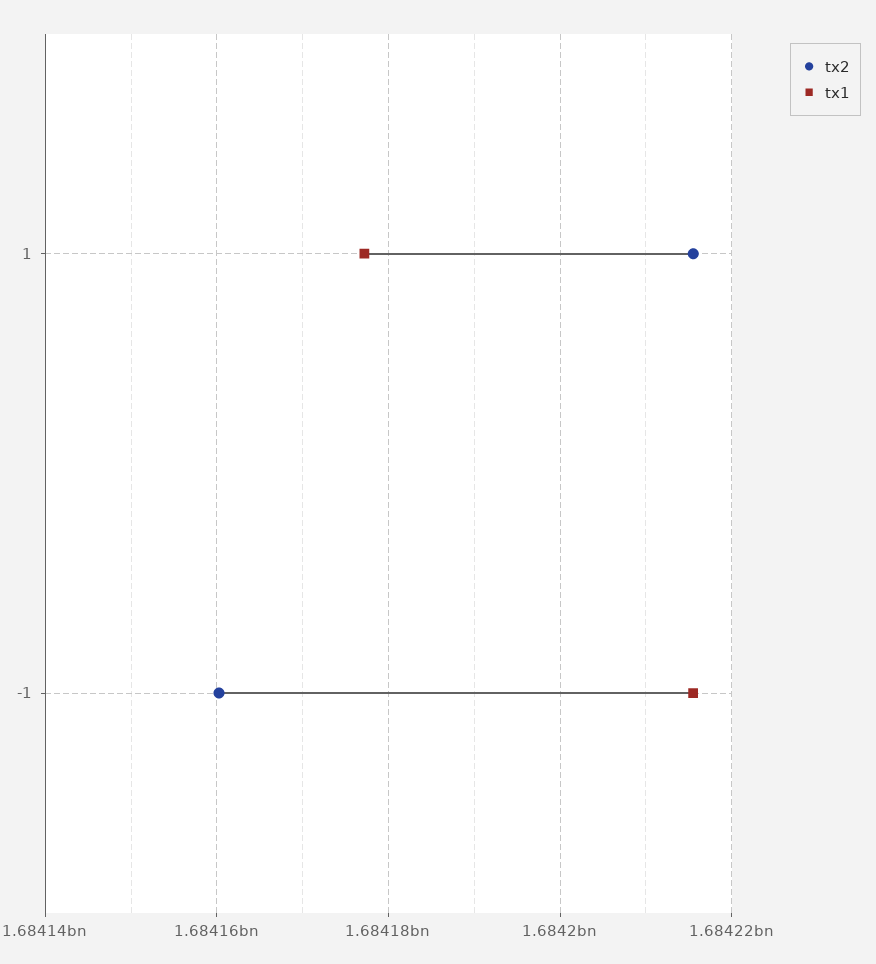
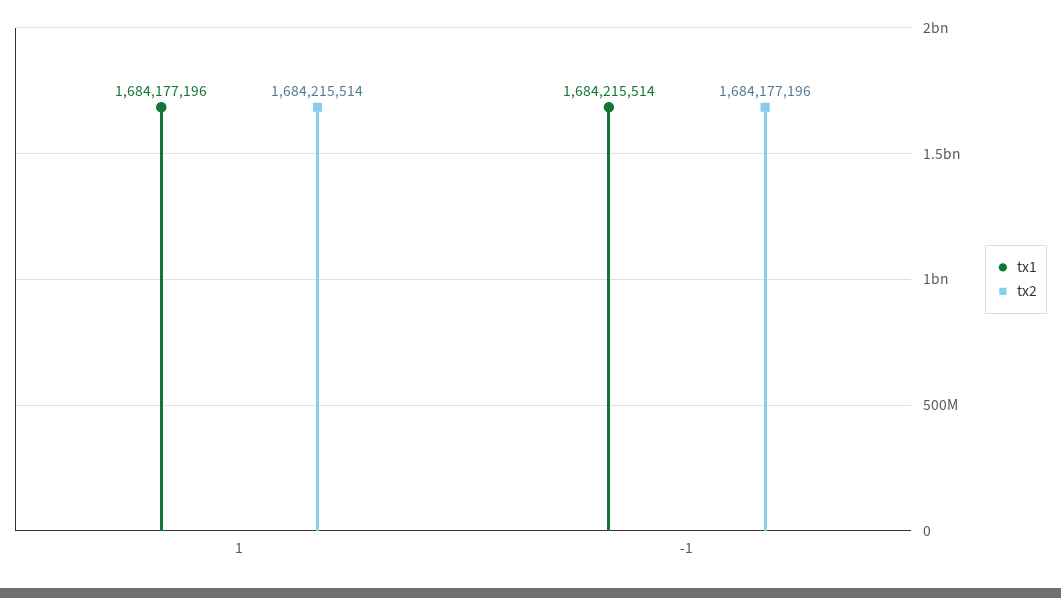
tx2, -1: 1684160000 -> 1684177196

